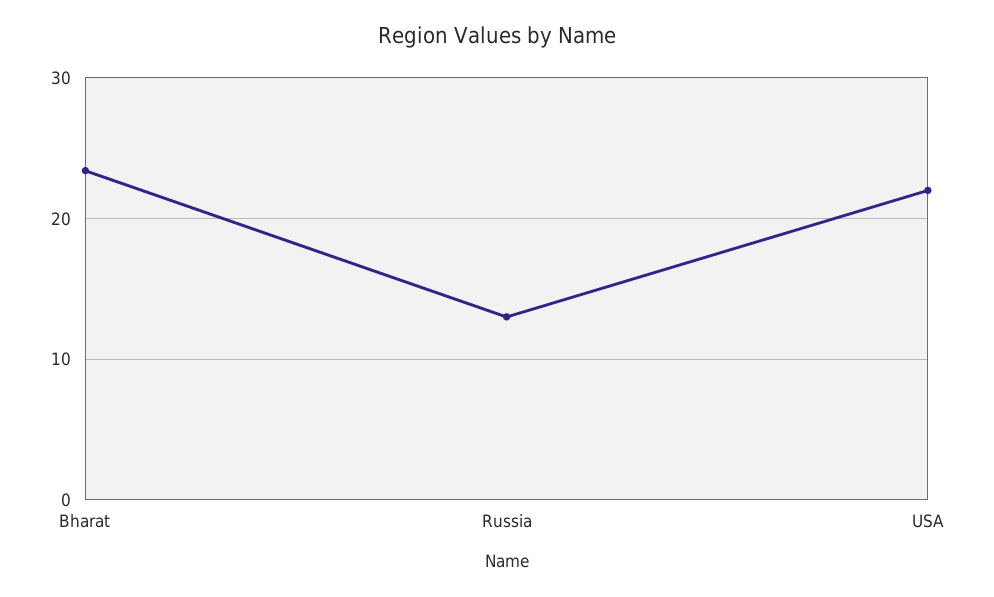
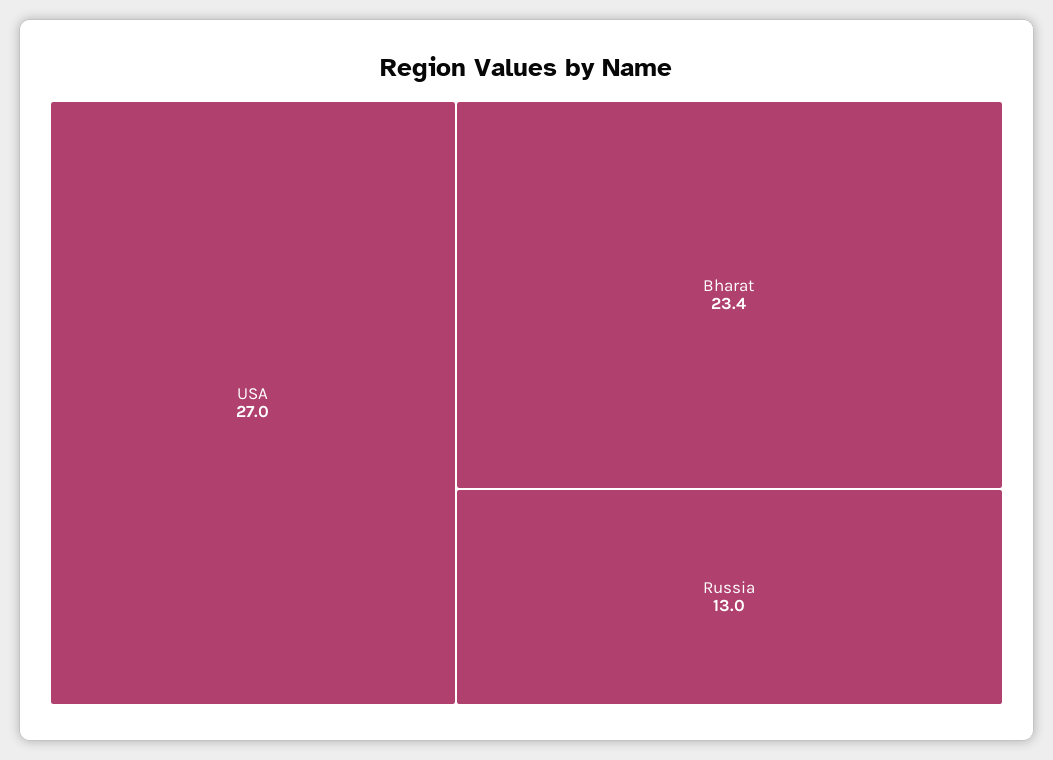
USA: 22 -> 27

